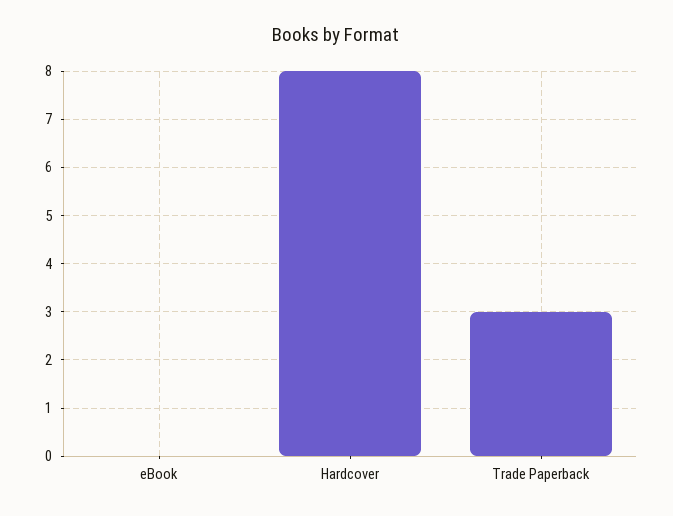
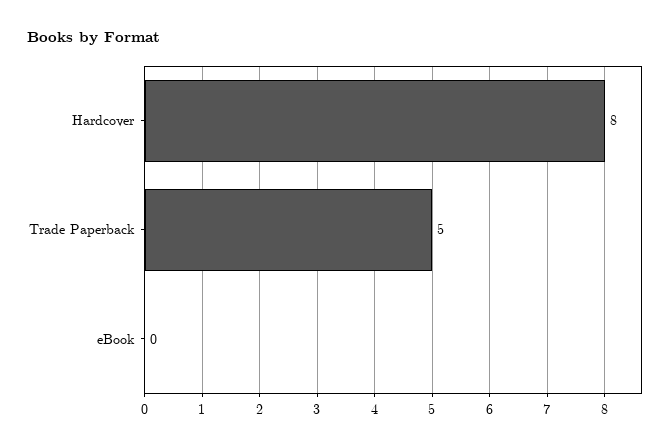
Trade Paperback: 3 -> 5

